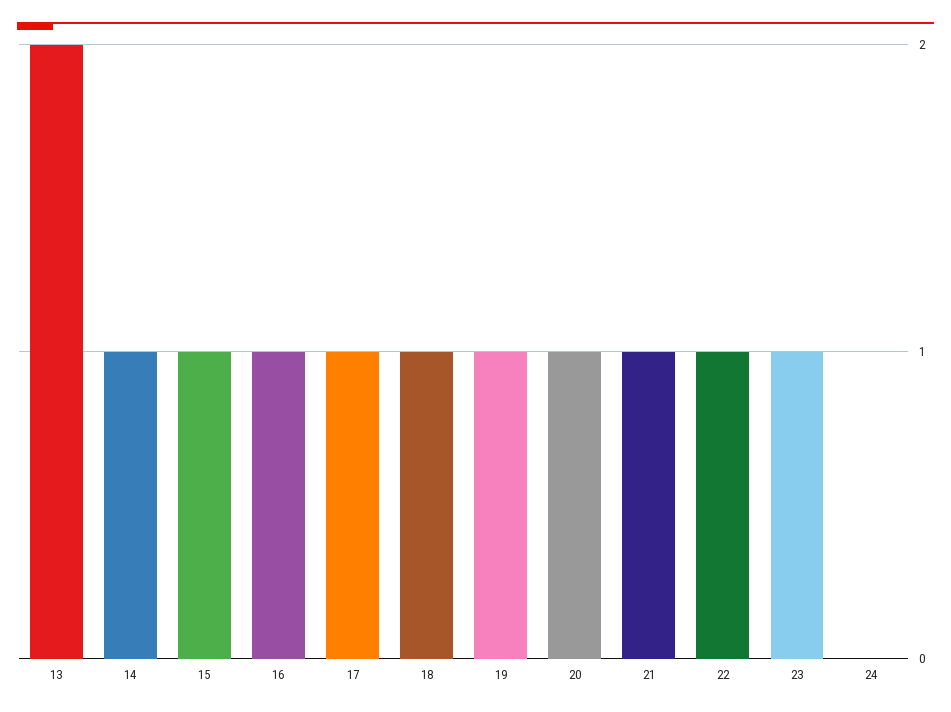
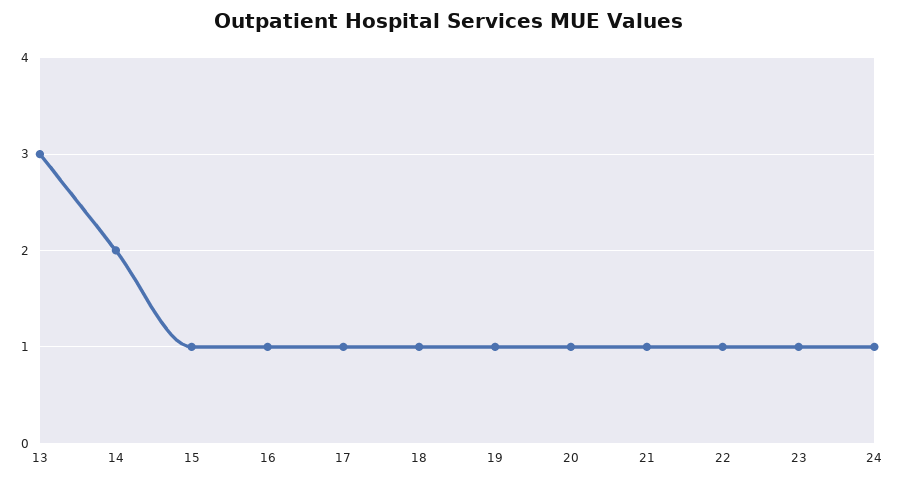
13: 2 -> 3
14: 1 -> 2
24: 0 -> 1

